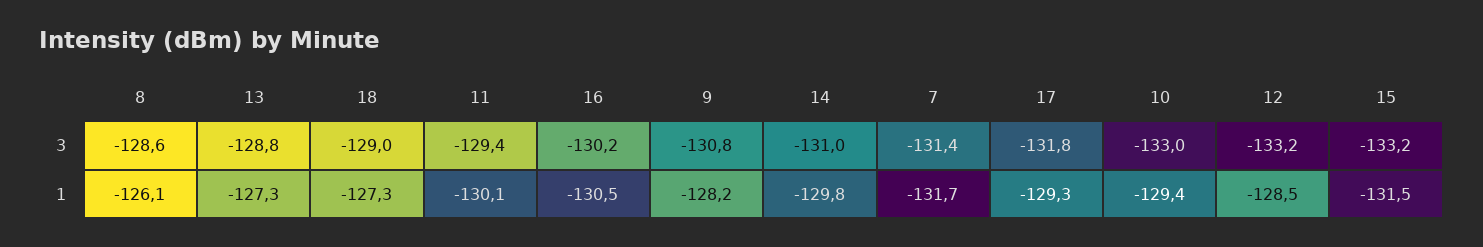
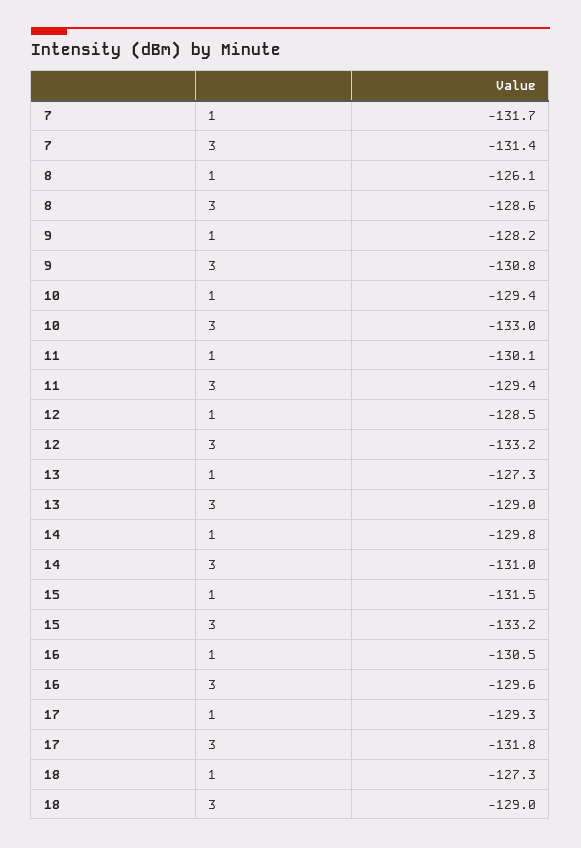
13, 3: -128.8 -> -129
16, 3: -130.2 -> -129.6

